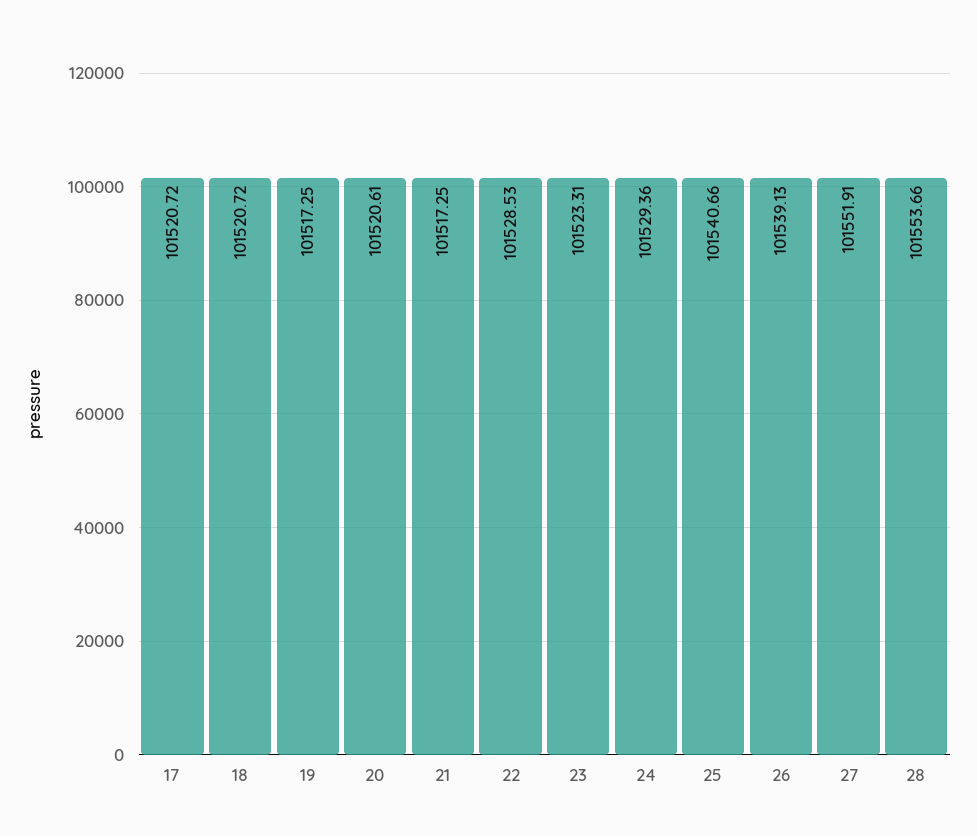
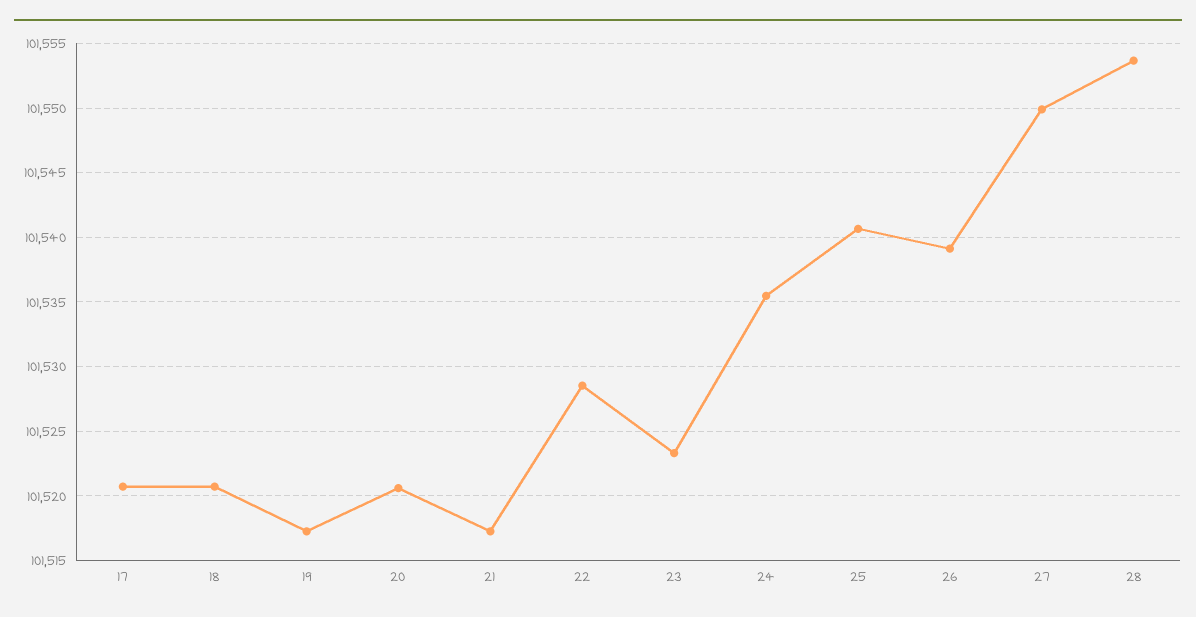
24: 101529.36 -> 101535.5
27: 101551.91 -> 101550

